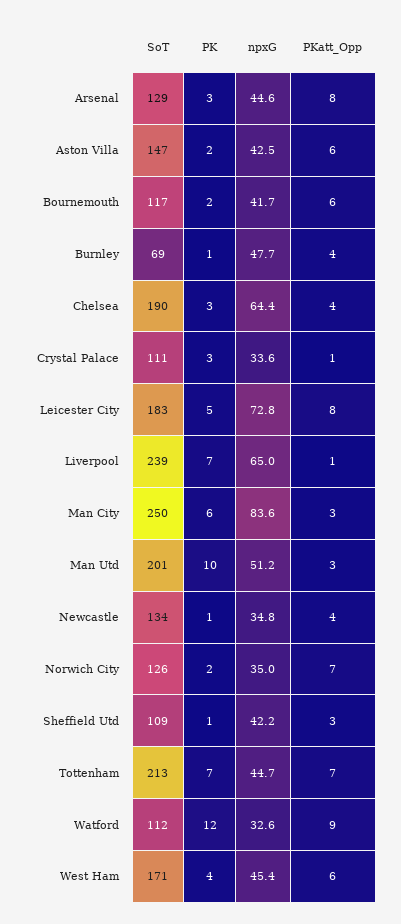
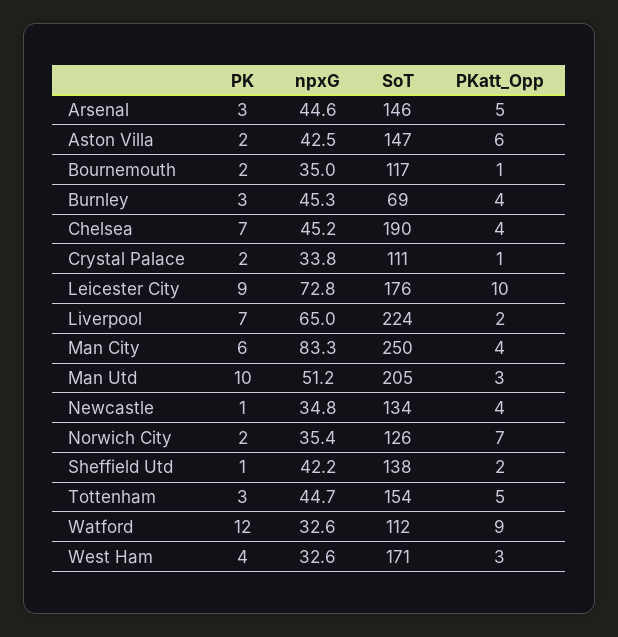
SoT, Arsenal: 129 -> 146
PKatt_Opp, Arsenal: 8 -> 5
npxG, Bournemouth: 41.7 -> 35
PKatt_Opp, Bournemouth: 6 -> 1
PK, Burnley: 1 -> 3
npxG, Burnley: 47.7 -> 45.3
PK, Chelsea: 3 -> 7
npxG, Chelsea: 64.4 -> 45.2
PK, Crystal Palace: 3 -> 2
npxG, Crystal Palace: 33.6 -> 33.8
SoT, Leicester City: 183 -> 176
PK, Leicester City: 5 -> 9
PKatt_Opp, Leicester City: 8 -> 10
SoT, Liverpool: 239 -> 224
PKatt_Opp, Liverpool: 1 -> 2
npxG, Man City: 83.6 -> 83.3
PKatt_Opp, Man City: 3 -> 4
SoT, Man Utd: 201 -> 205
npxG, Norwich City: 35 -> 35.4
SoT, Sheffield Utd: 109 -> 138
PKatt_Opp, Sheffield Utd: 3 -> 2
SoT, Tottenham: 213 -> 154
PK, Tottenham: 7 -> 3
PKatt_Opp, Tottenham: 7 -> 5
npxG, West Ham: 45.4 -> 32.6
PKatt_Opp, West Ham: 6 -> 3

